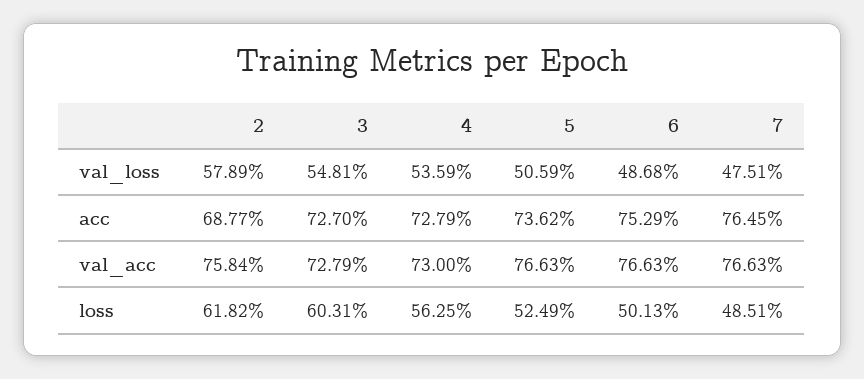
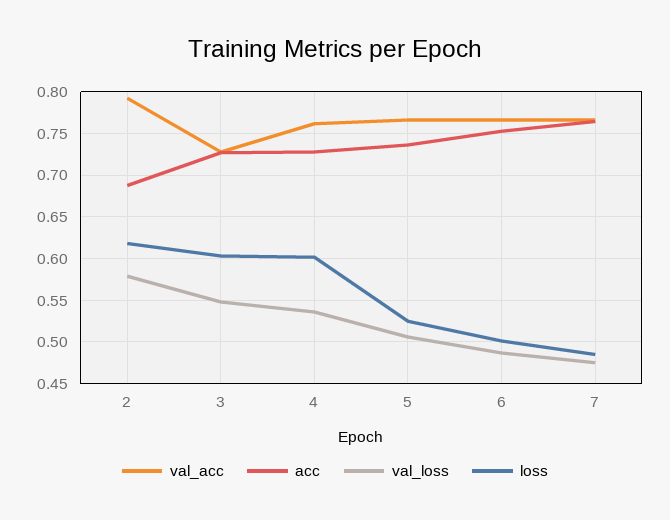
val_acc, 2: 0.7584 -> 0.79
val_acc, 4: 0.73 -> 0.76
loss, 4: 0.5625 -> 0.6

